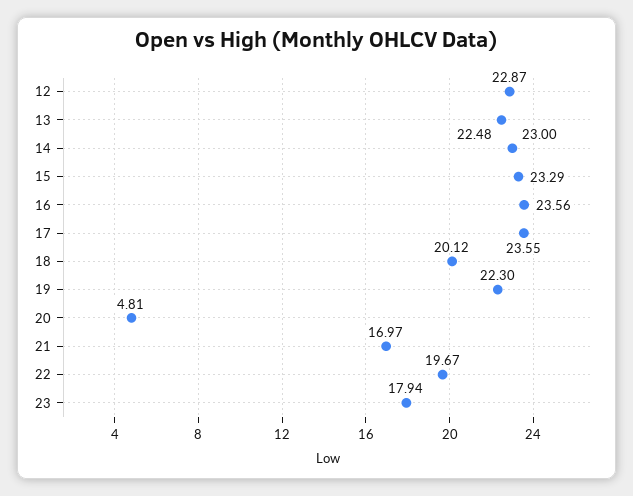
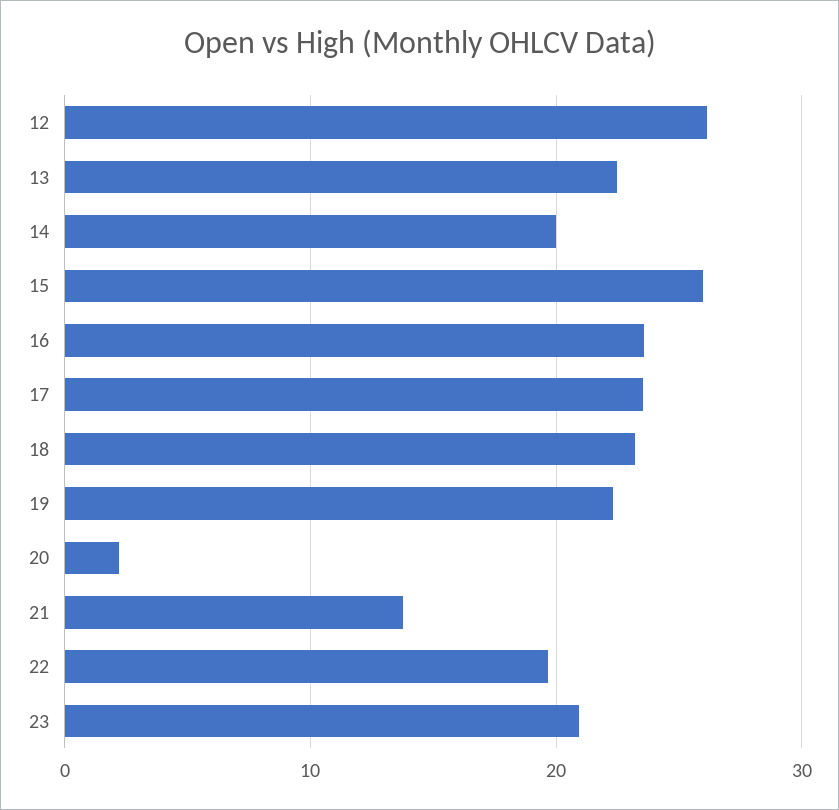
12: 22.87 -> 26
14: 23 -> 20
15: 23.29 -> 26
18: 20.12 -> 23
20: 4.81 -> 2
21: 16.97 -> 14
23: 17.94 -> 21

